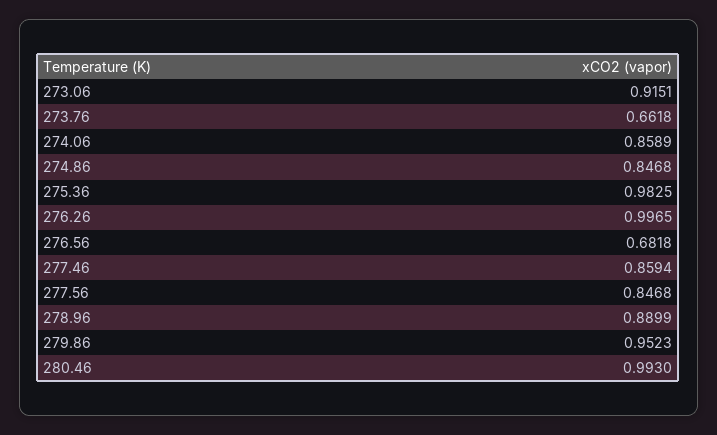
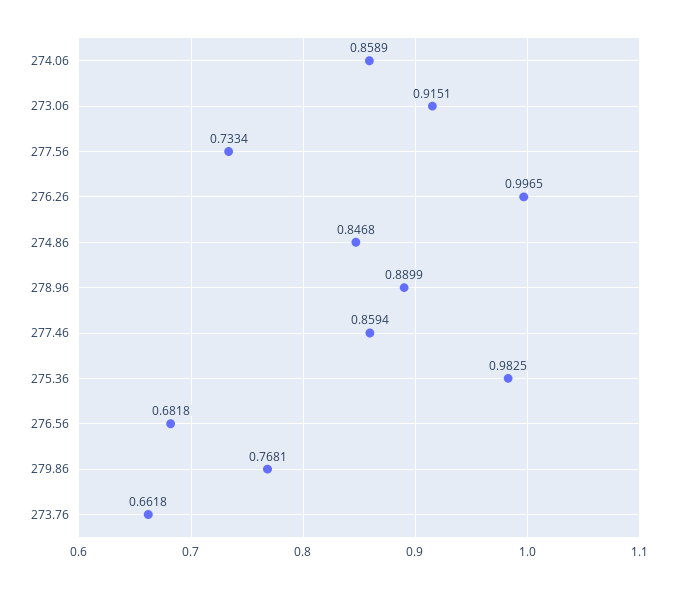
277.56: 0.8468 -> 0.7334
279.86: 0.9523 -> 0.7681
280.46: 0.993 -> none

